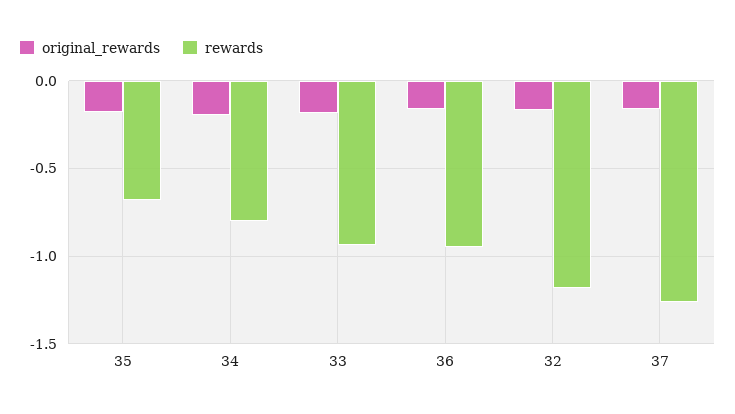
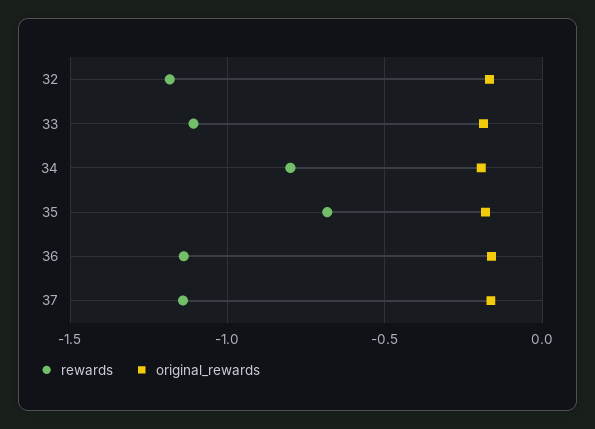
rewards, 33: -0.95 -> -1.1
rewards, 36: -0.95 -> -1.15
rewards, 37: -1.25 -> -1.15

